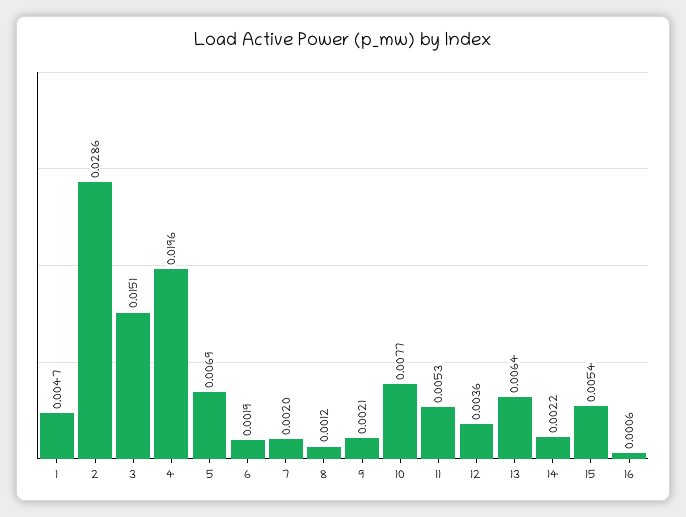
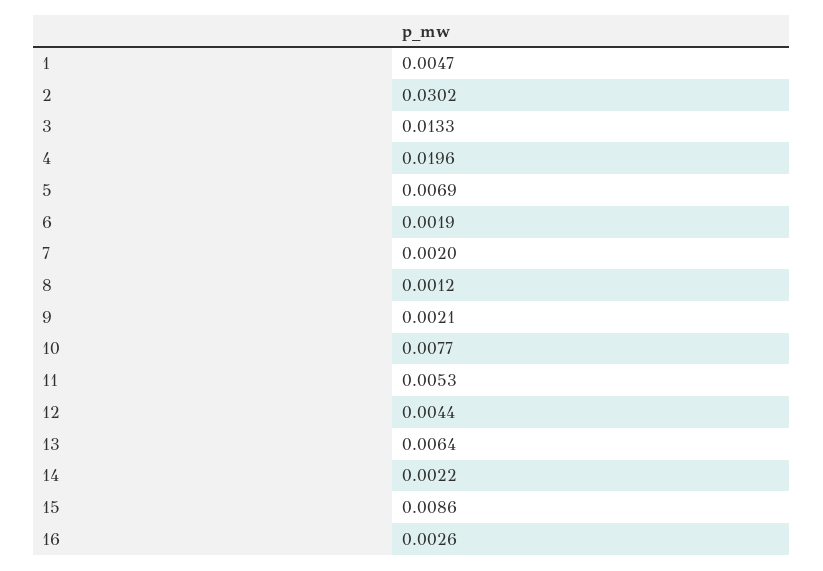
2: 0.0286 -> 0.0302
3: 0.0151 -> 0.0133
12: 0.0036 -> 0.0044
15: 0.0054 -> 0.0086
16: 0.0006 -> 0.0026

